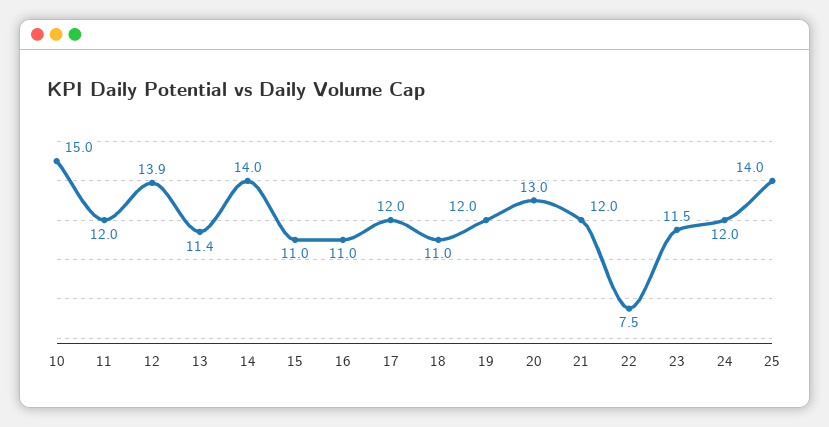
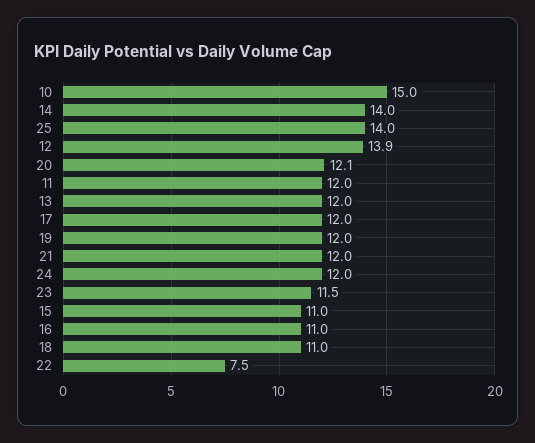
13: 11.4 -> 12
20: 13 -> 12.1

